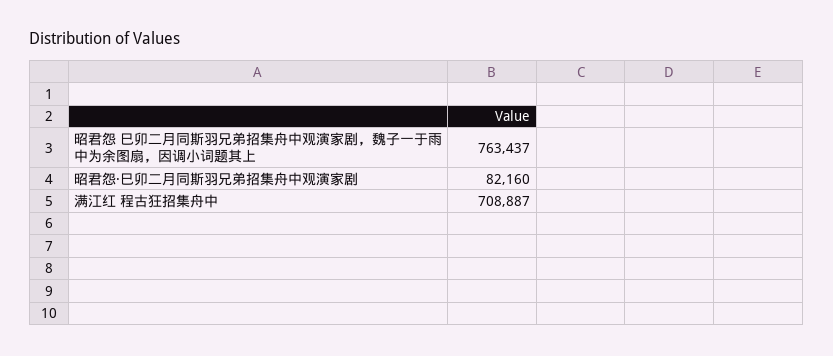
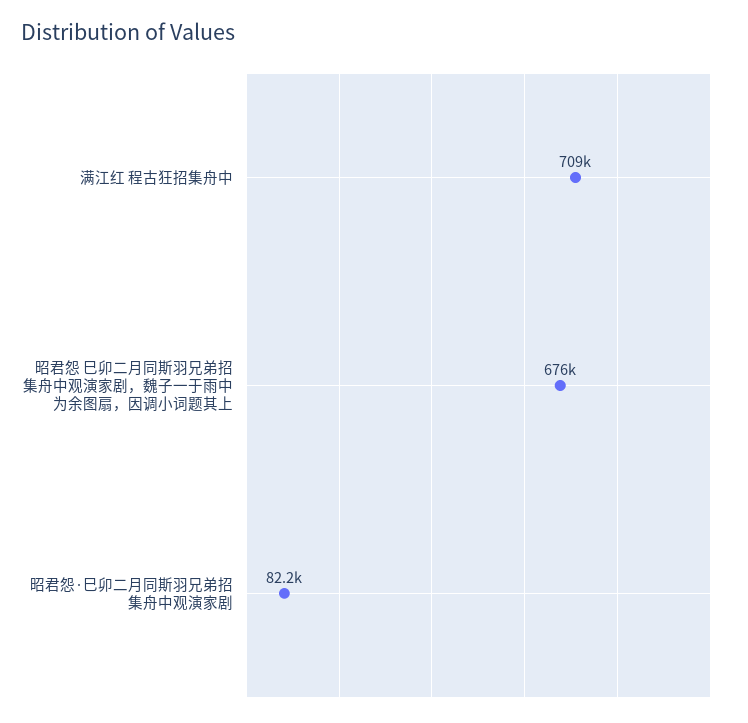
昭君怨 巳卯二月同斯羽兄弟招集舟中观演家剧，魏子一于雨中为余图扇，因调小词题其上: 763437 -> 676000

